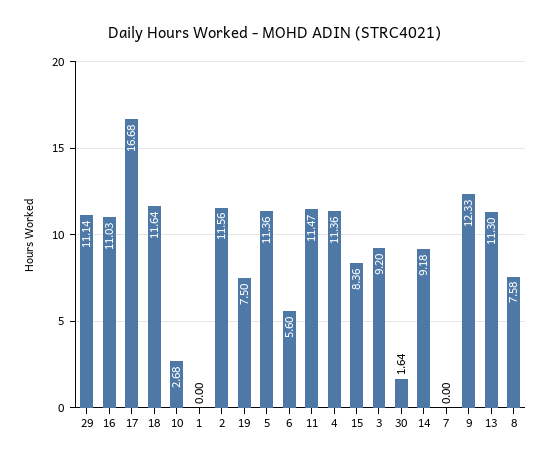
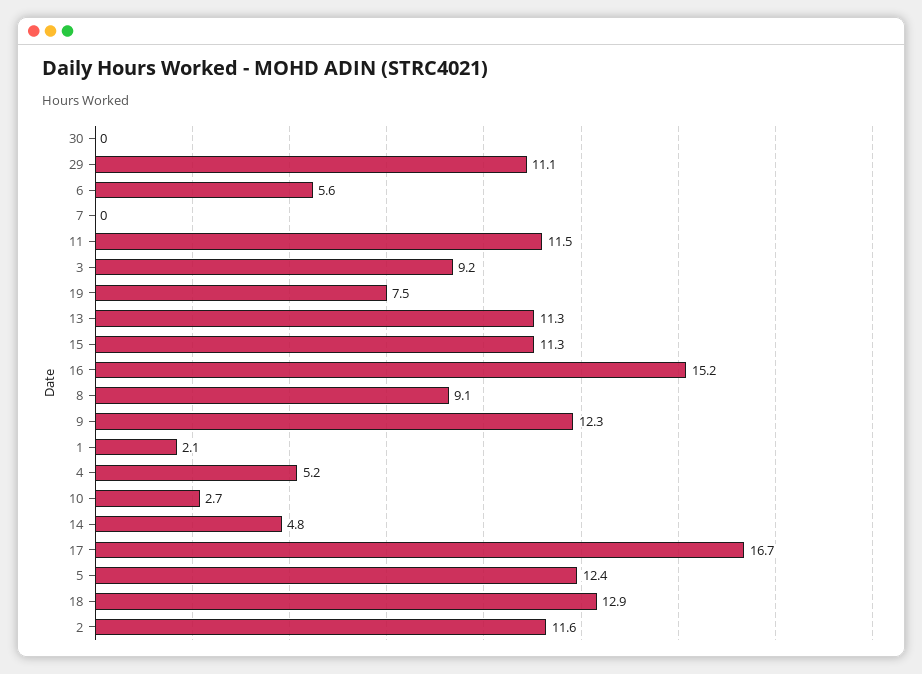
16: 11.03 -> 15.2
18: 11.64 -> 12.9
1: 0 -> 2.1
5: 11.36 -> 12.4
4: 11.36 -> 5.2
15: 8.36 -> 11.3
30: 1.64 -> 0
14: 9.18 -> 4.8
8: 7.58 -> 9.1

